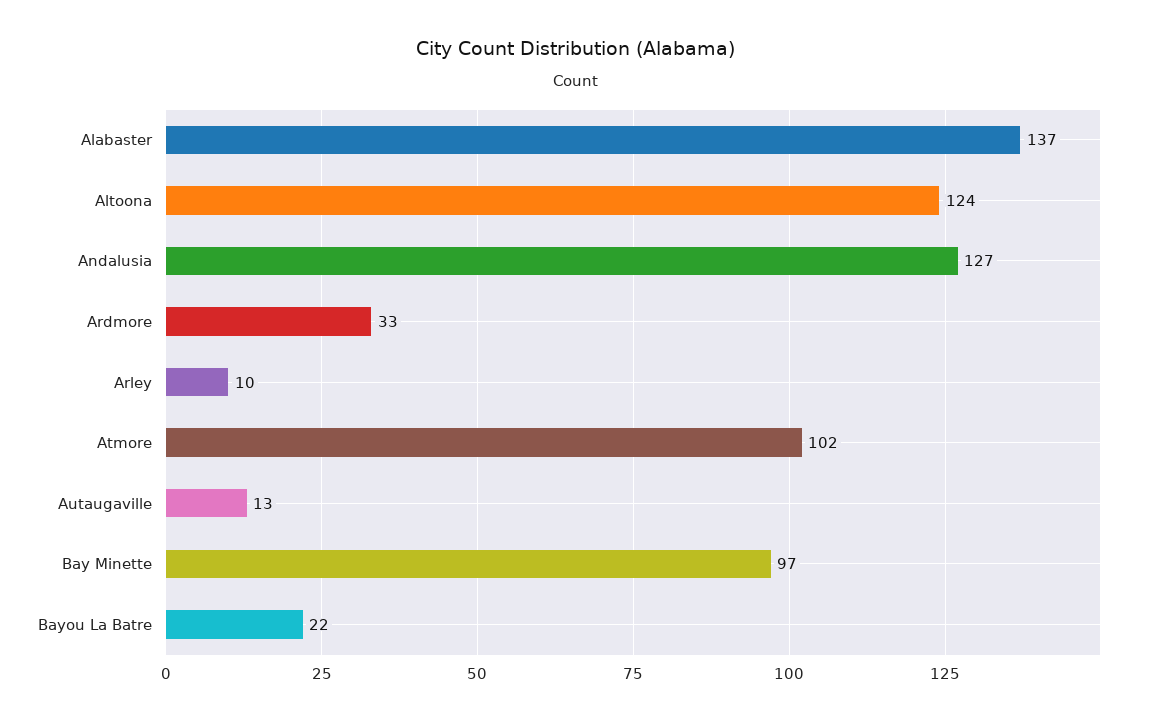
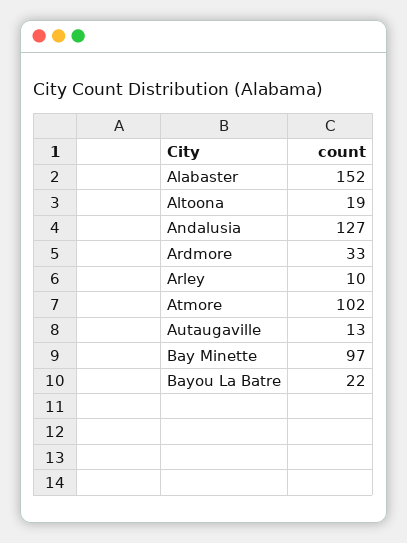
Alabaster: 137 -> 152
Altoona: 124 -> 19

